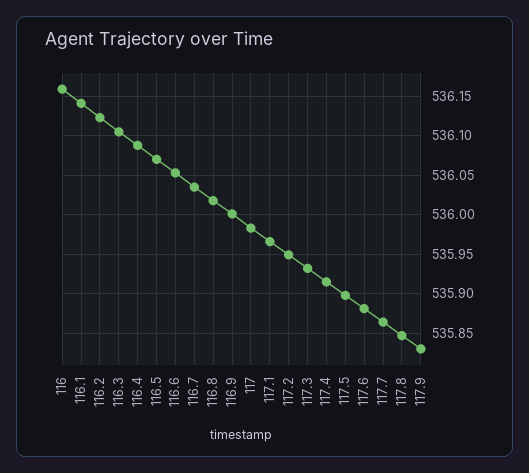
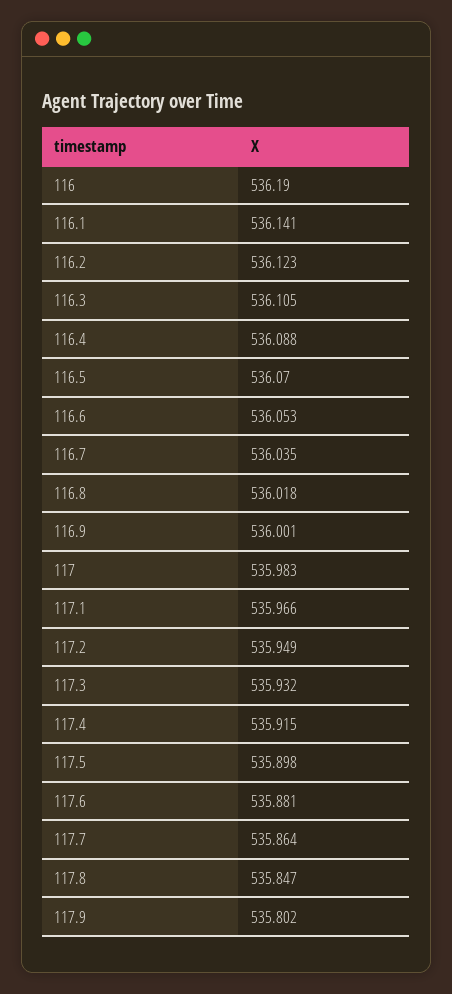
116: 536.16 -> 536.19
117.9: 535.83 -> 535.802

